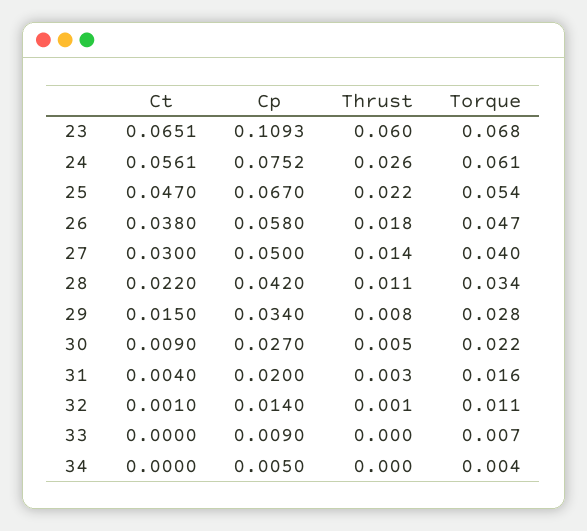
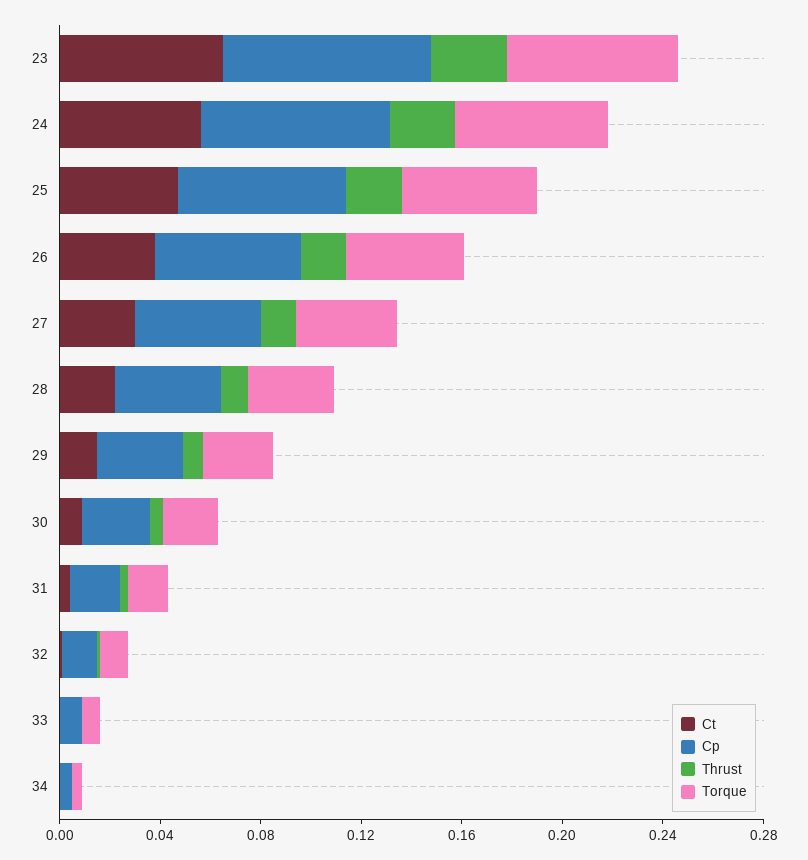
Cp, 23: 0.1093 -> 0.08
Thrust, 23: 0.06 -> 0.03

